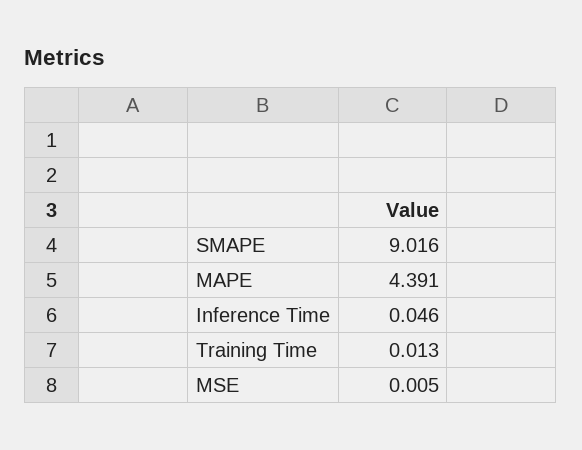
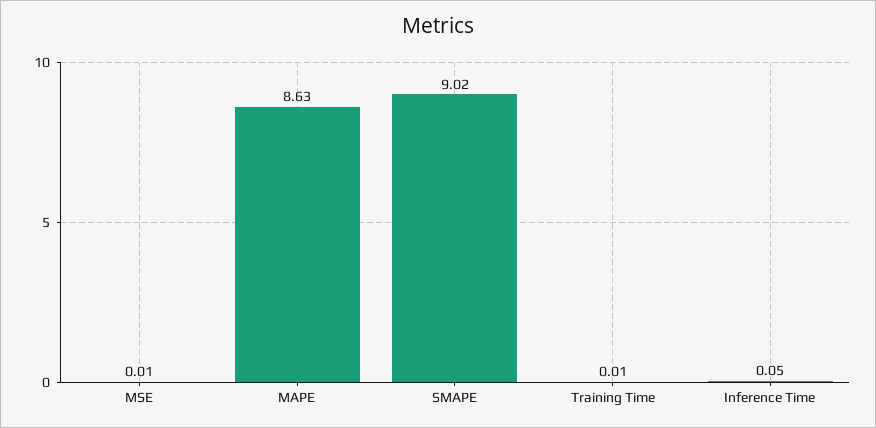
MAPE: 4.391 -> 8.63

